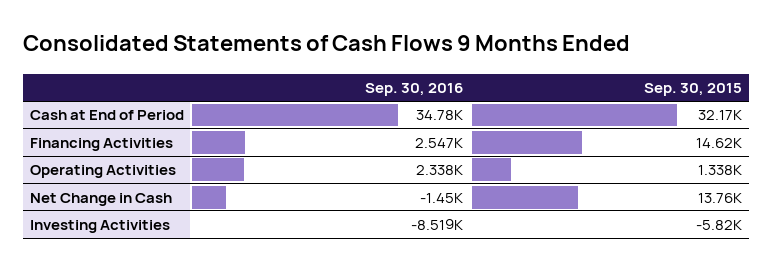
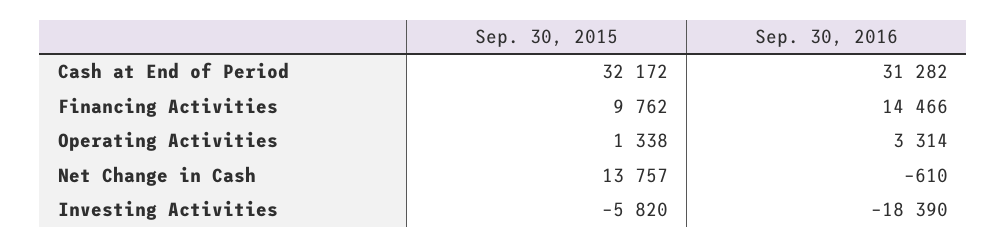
Sep. 30, 2016, Cash at End of Period: 34780 -> 31282
Sep. 30, 2016, Financing Activities: 2547 -> 14466
Sep. 30, 2015, Financing Activities: 14620 -> 9762
Sep. 30, 2016, Operating Activities: 2338 -> 3314
Sep. 30, 2016, Net Change in Cash: -1450 -> -610
Sep. 30, 2016, Investing Activities: -8519 -> -18390

